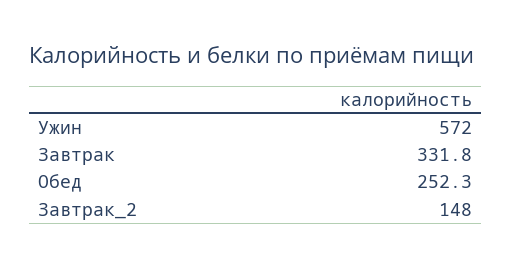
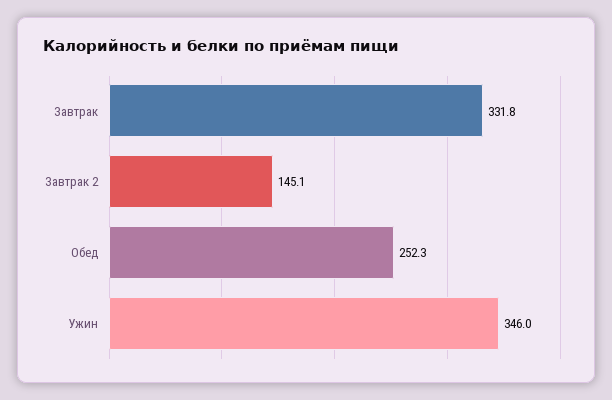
Ужин: 572 -> 346
Завтрак_2: 148 -> 145.1

